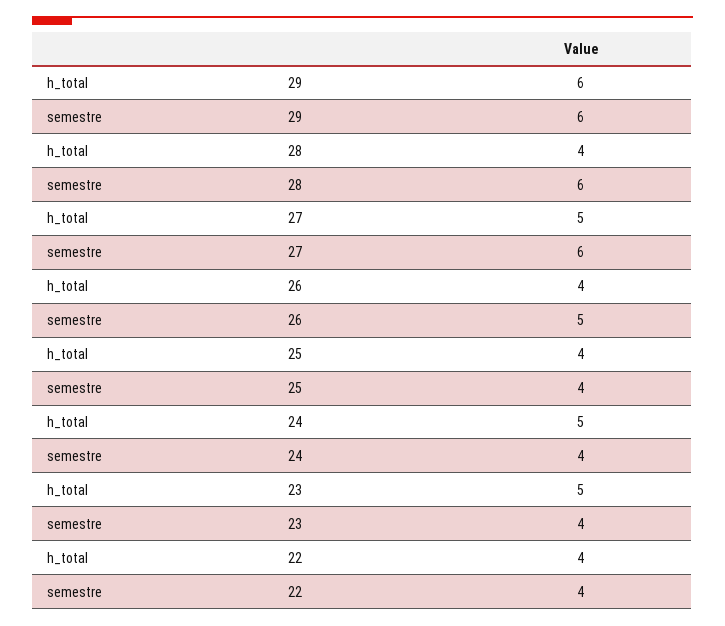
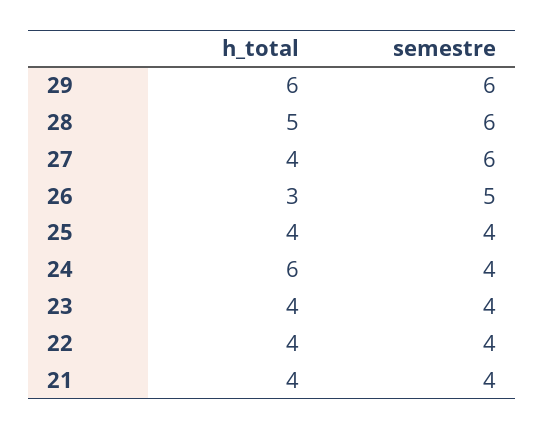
h_total, 28: 4 -> 5
h_total, 27: 5 -> 4
h_total, 26: 4 -> 3
h_total, 24: 5 -> 6
h_total, 23: 5 -> 4
h_total, 21: none -> 4
semestre, 21: none -> 4

